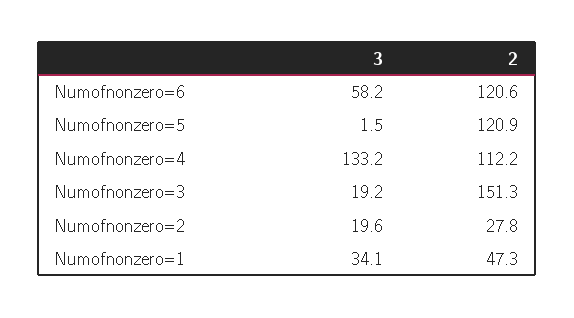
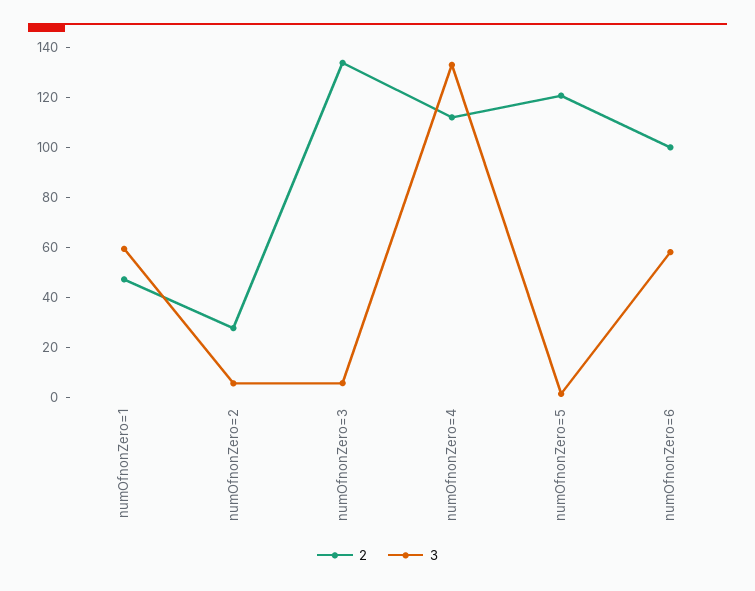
2, Numofnonzero=6: 120.6 -> 100
3, Numofnonzero=3: 19.2 -> 5
2, Numofnonzero=3: 151.3 -> 135
3, Numofnonzero=2: 19.6 -> 5
3, Numofnonzero=1: 34.1 -> 60

